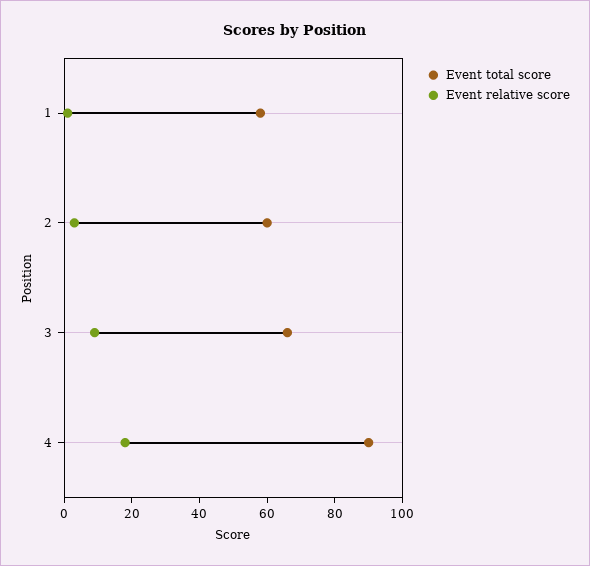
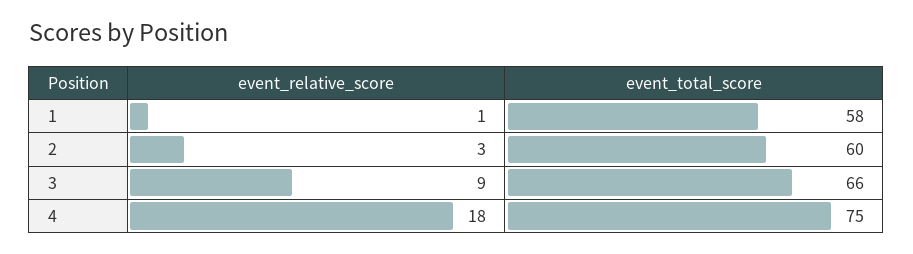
Event total score, 4: 90 -> 75

